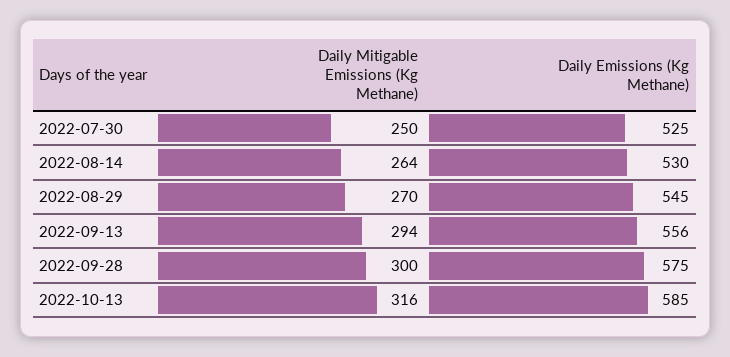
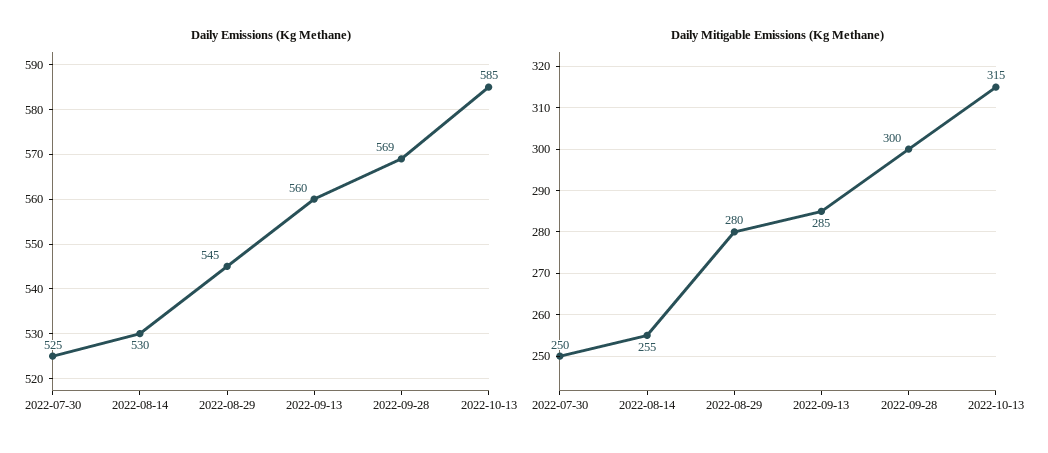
Daily Mitigable Emissions (Kg Methane), 2022-08-14: 264 -> 255
Daily Mitigable Emissions (Kg Methane), 2022-08-29: 270 -> 280
Daily Mitigable Emissions (Kg Methane), 2022-09-13: 294 -> 285
Daily Emissions (Kg Methane), 2022-09-13: 556 -> 560
Daily Emissions (Kg Methane), 2022-09-28: 575 -> 569
Daily Mitigable Emissions (Kg Methane), 2022-10-13: 316 -> 315

